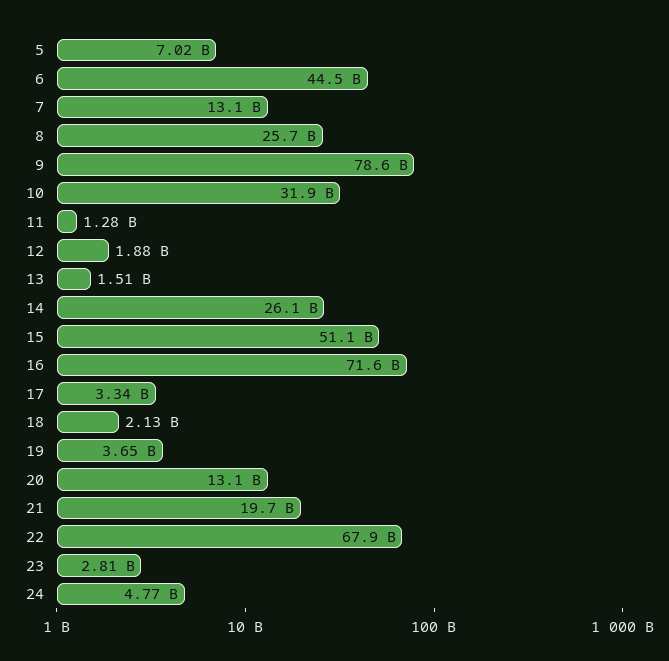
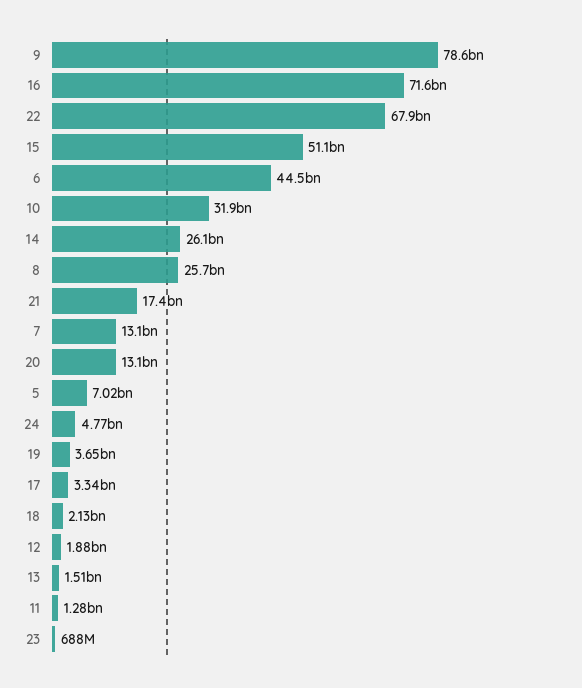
21: 19700000000 -> 17400000000
23: 2810000000 -> 688000000

